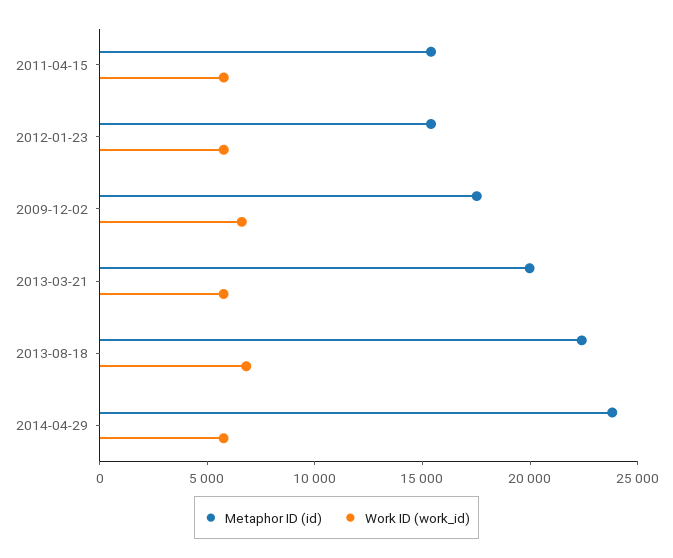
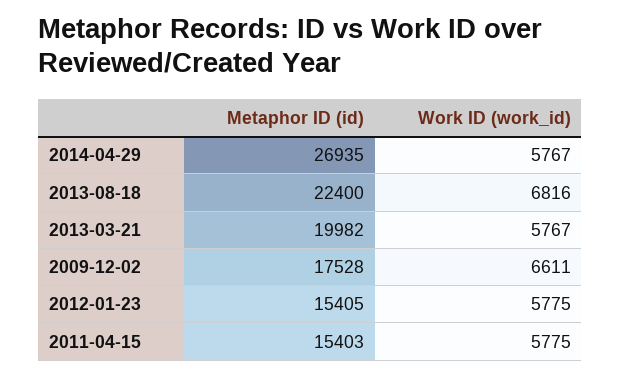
Metaphor ID (id), 2014-04-29: 24000 -> 26935

